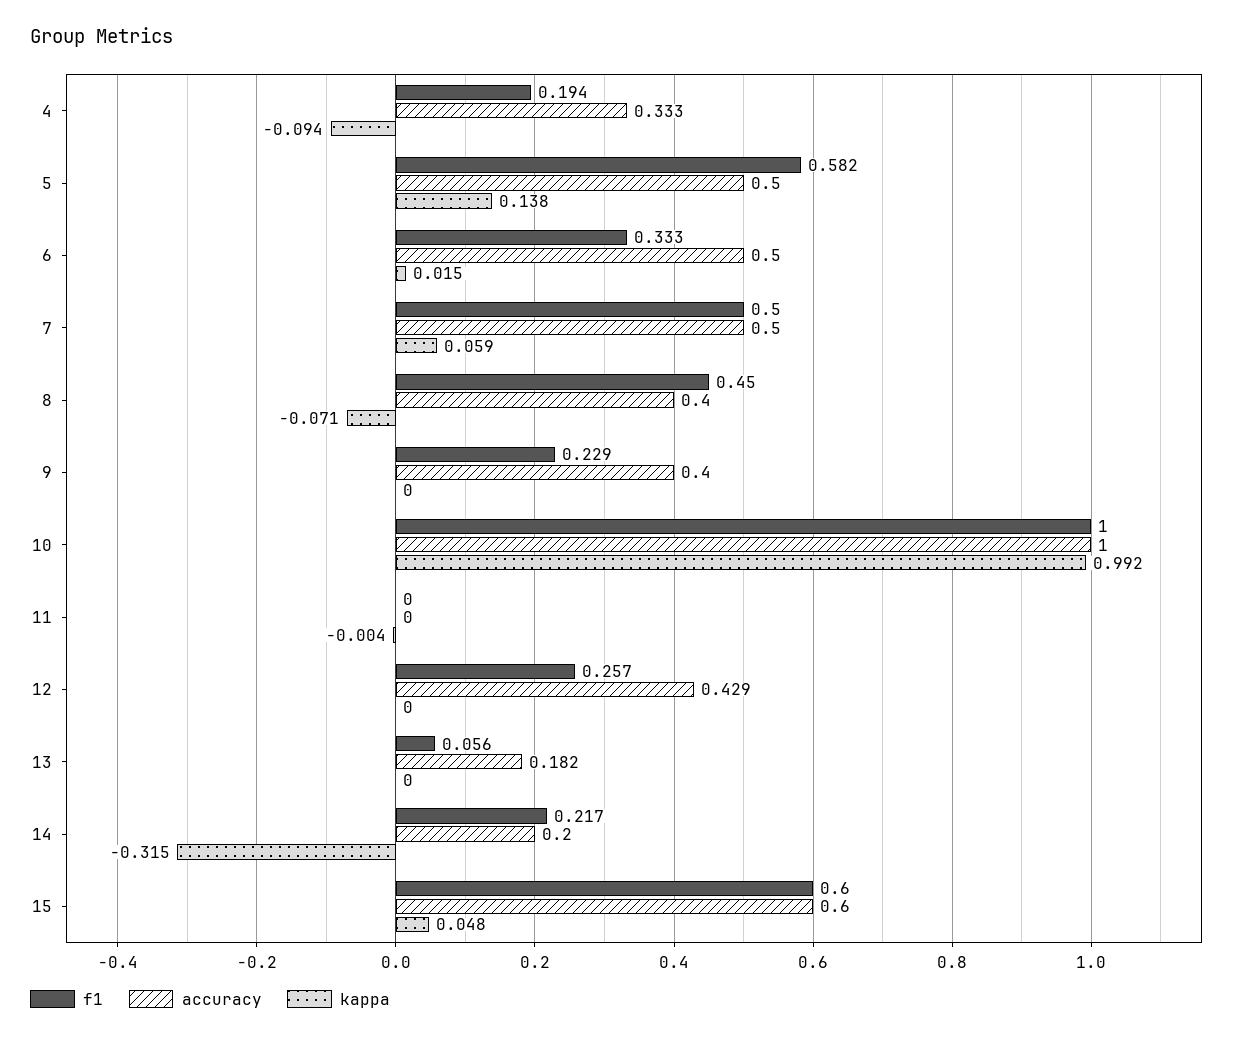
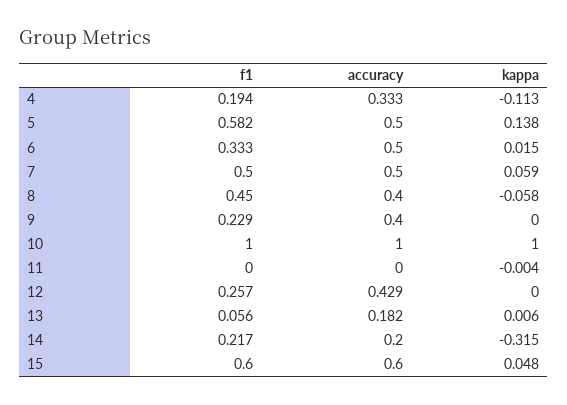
kappa, 4: -0.094 -> -0.113
kappa, 8: -0.071 -> -0.058
kappa, 10: 0.992 -> 1
kappa, 13: 0 -> 0.006

